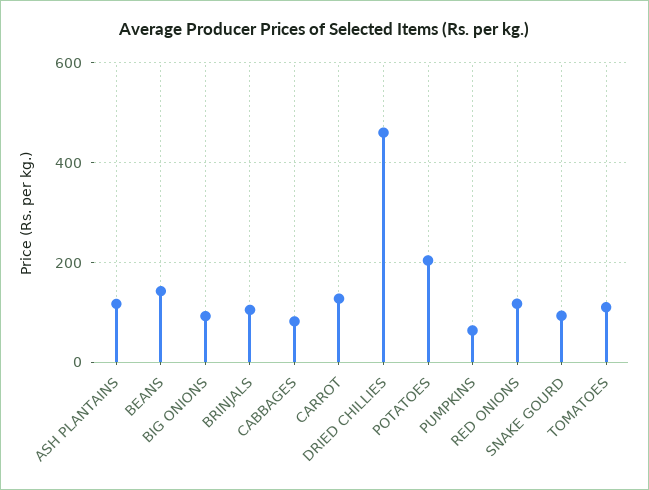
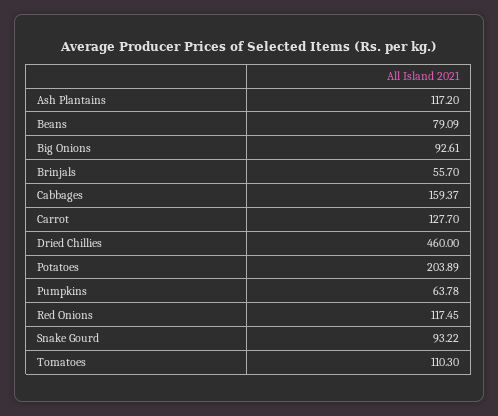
BEANS: 140 -> 79.09
BRINJALS: 100 -> 55.7
CABBAGES: 80 -> 159.37

